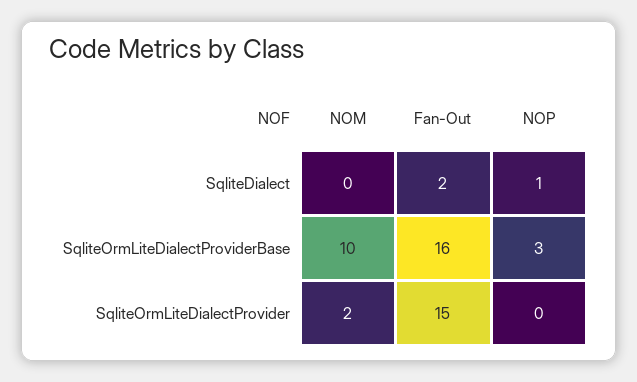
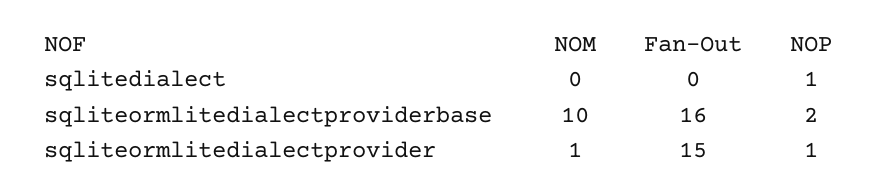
Fan-Out, SqliteDialect: 2 -> 0
NOP, SqliteOrmLiteDialectProviderBase: 3 -> 2
NOM, SqliteOrmLiteDialectProvider: 2 -> 1
NOP, SqliteOrmLiteDialectProvider: 0 -> 1

